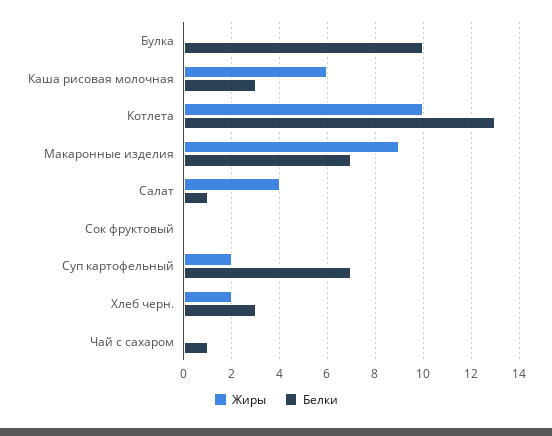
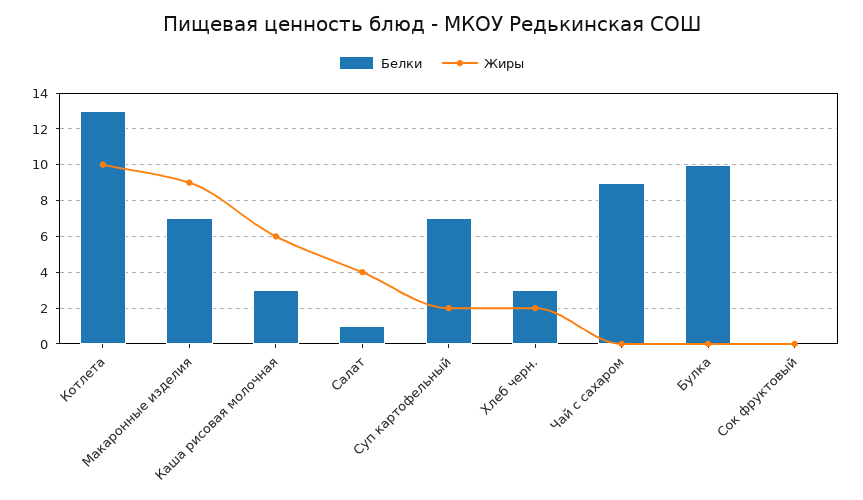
Белки, Чай с сахаром: 1 -> 9

